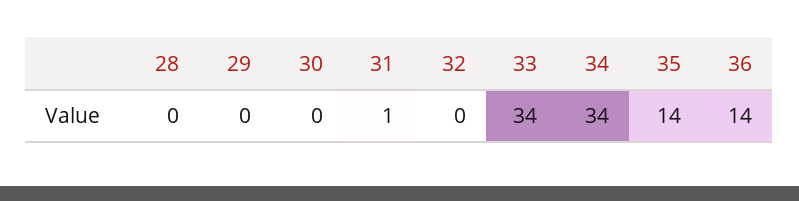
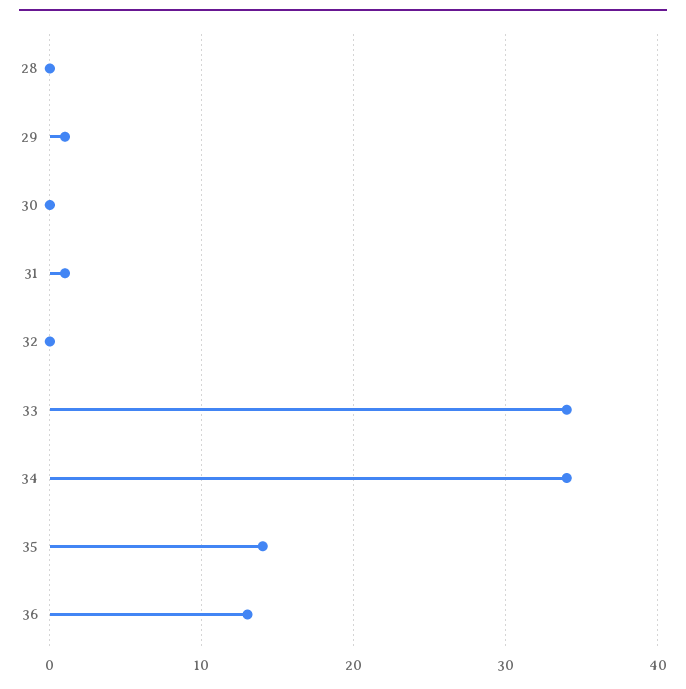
29: 0 -> 1
36: 14 -> 13

